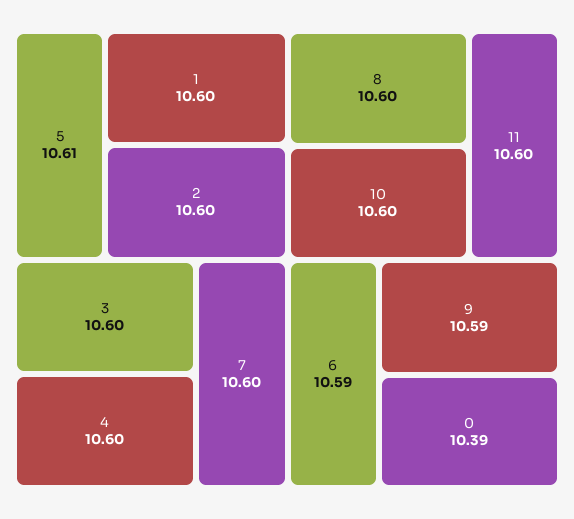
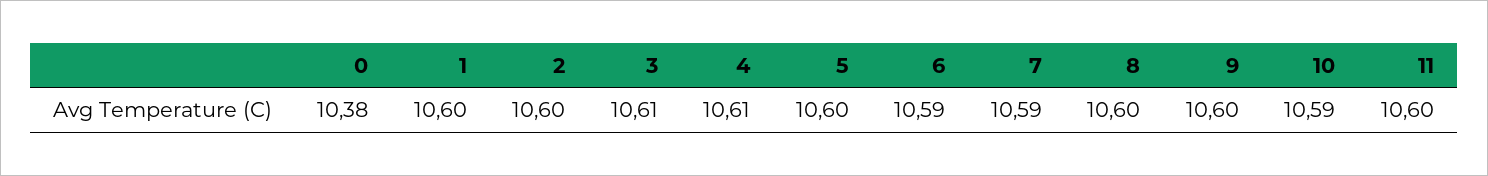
5: 10.61 -> 10.6
3: 10.6 -> 10.61
4: 10.6 -> 10.61
7: 10.6 -> 10.59
10: 10.6 -> 10.59
9: 10.59 -> 10.6
0: 10.39 -> 10.38

